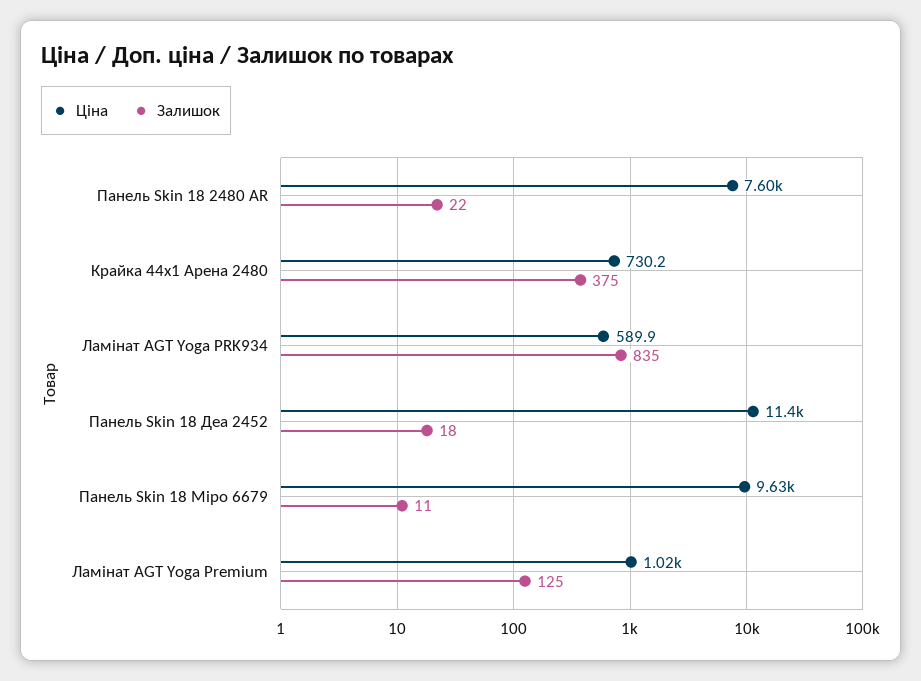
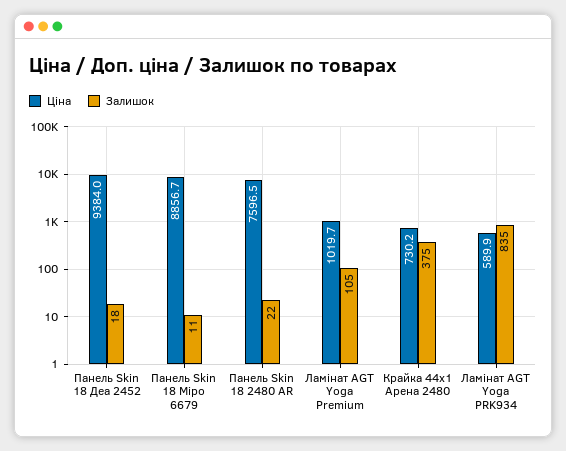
Ціна, Панель Skin 18 Деа 2452: 11400 -> 9384
Ціна, Панель Skin 18 Міро 6679: 9630 -> 8856.7
Залишок, Ламінат AGT Yoga Premium: 125 -> 105

